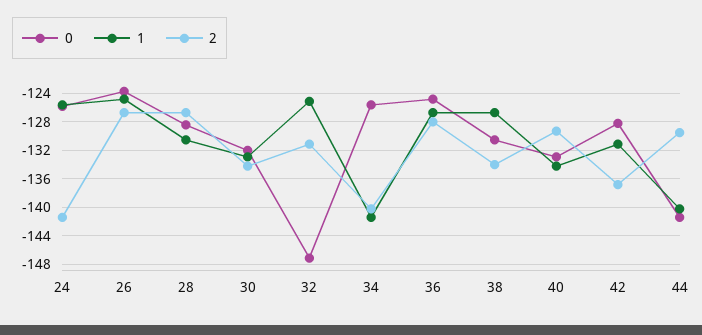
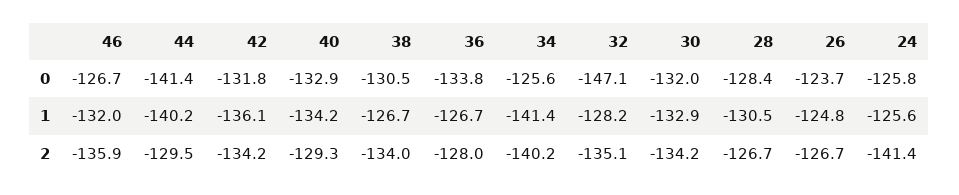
1, 32: -125 -> -128.2
2, 32: -131 -> -135.1
0, 36: -125 -> -133.8
0, 42: -128 -> -131.8
1, 42: -131 -> -136.1
2, 42: -137 -> -134.2
0, 46: none -> -126.7
1, 46: none -> -132
2, 46: none -> -135.9

